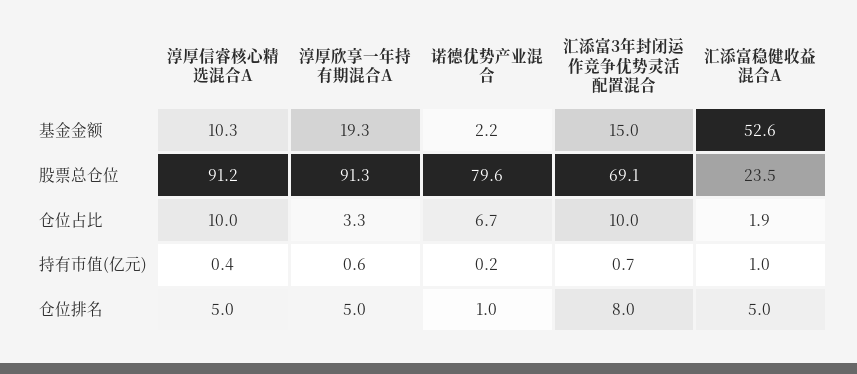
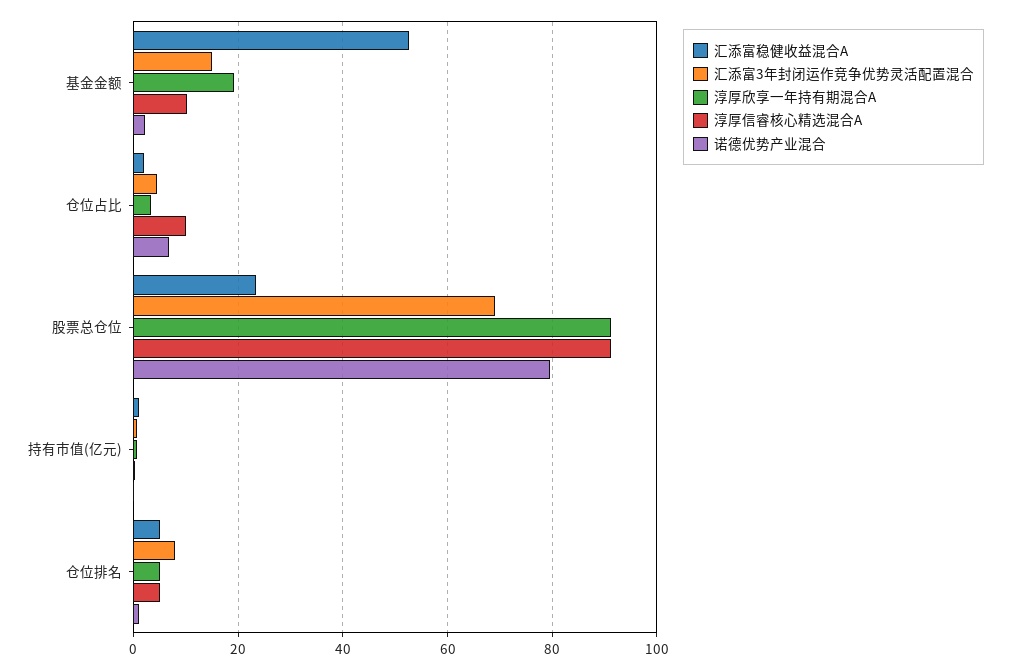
汇添富3年封闭运作竞争优势灵活配置混合, 仓位占比: 10 -> 4

